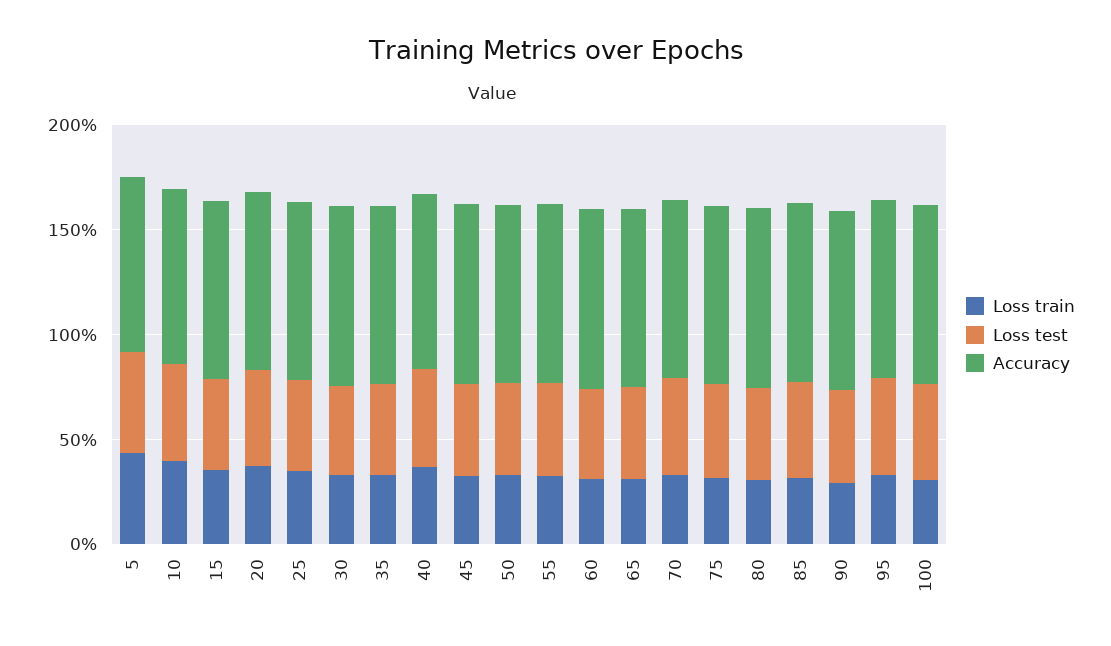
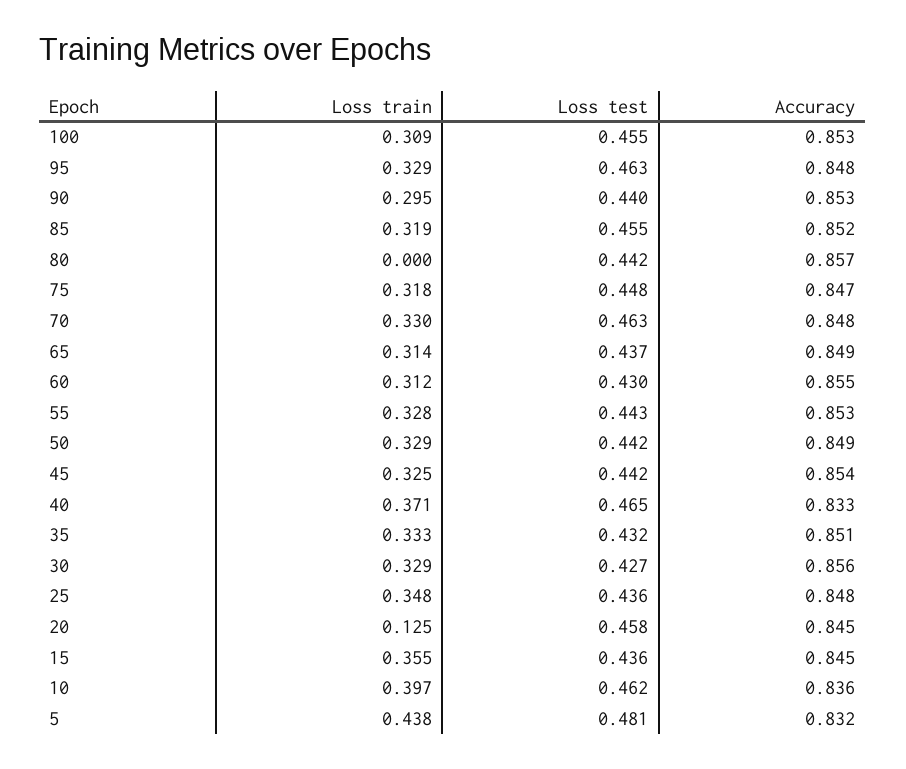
Loss train, 20: 0.4 -> 0.125
Loss train, 80: 0.3 -> 0

